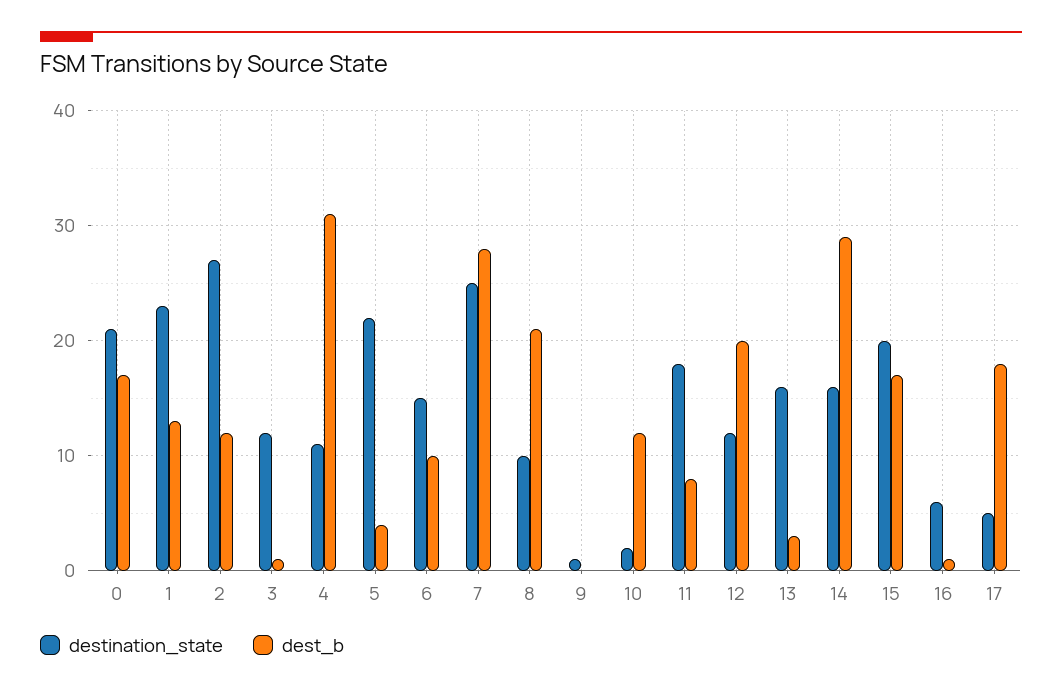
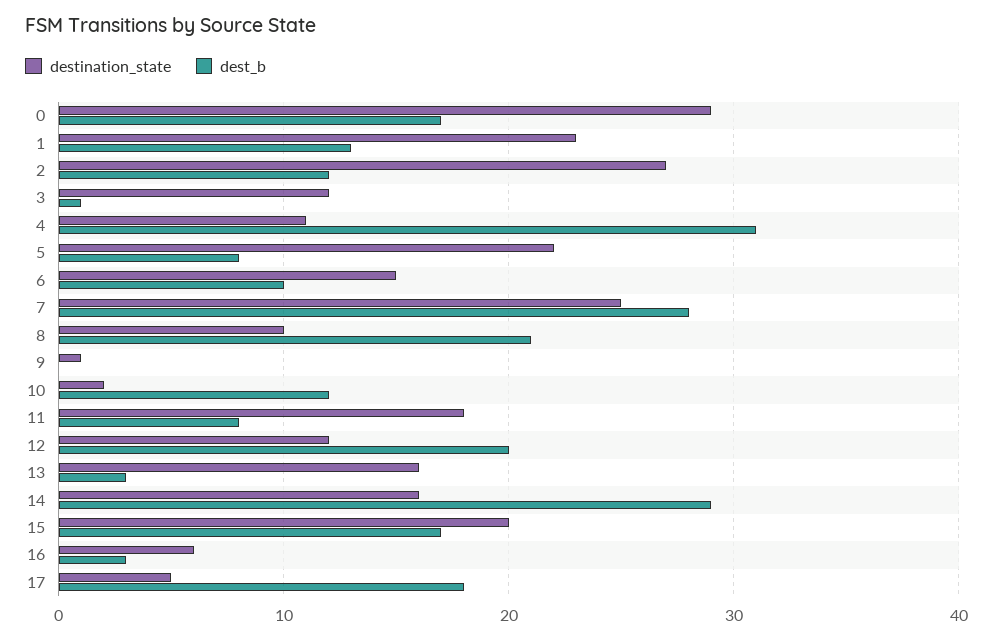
destination_state, 0: 21 -> 29
dest_b, 5: 4 -> 8
dest_b, 16: 1 -> 3

